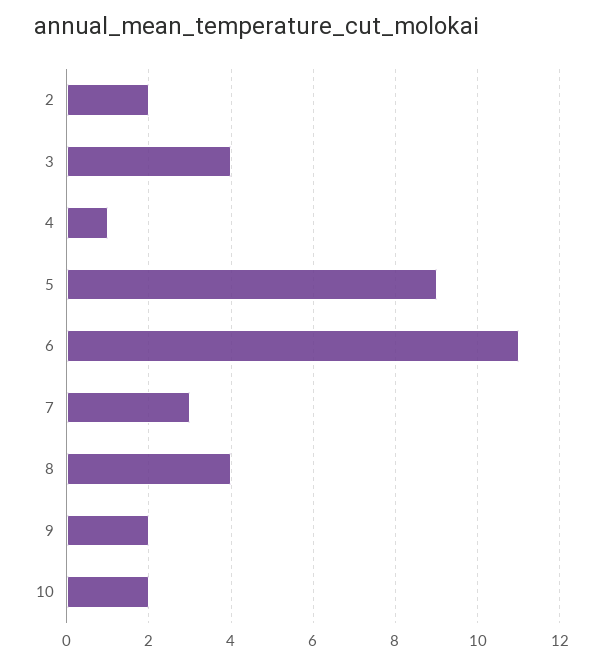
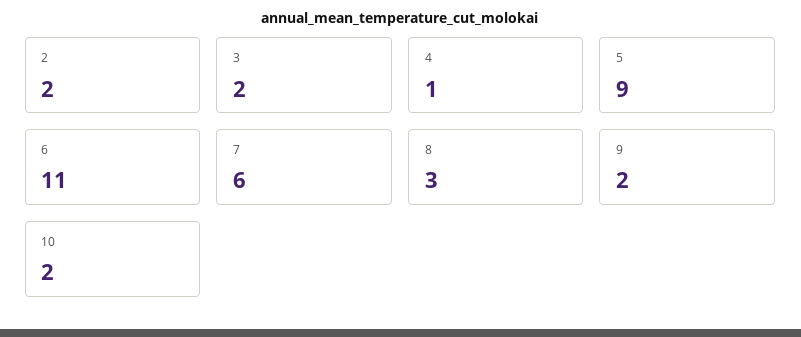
3: 4 -> 2
7: 3 -> 6
8: 4 -> 3

